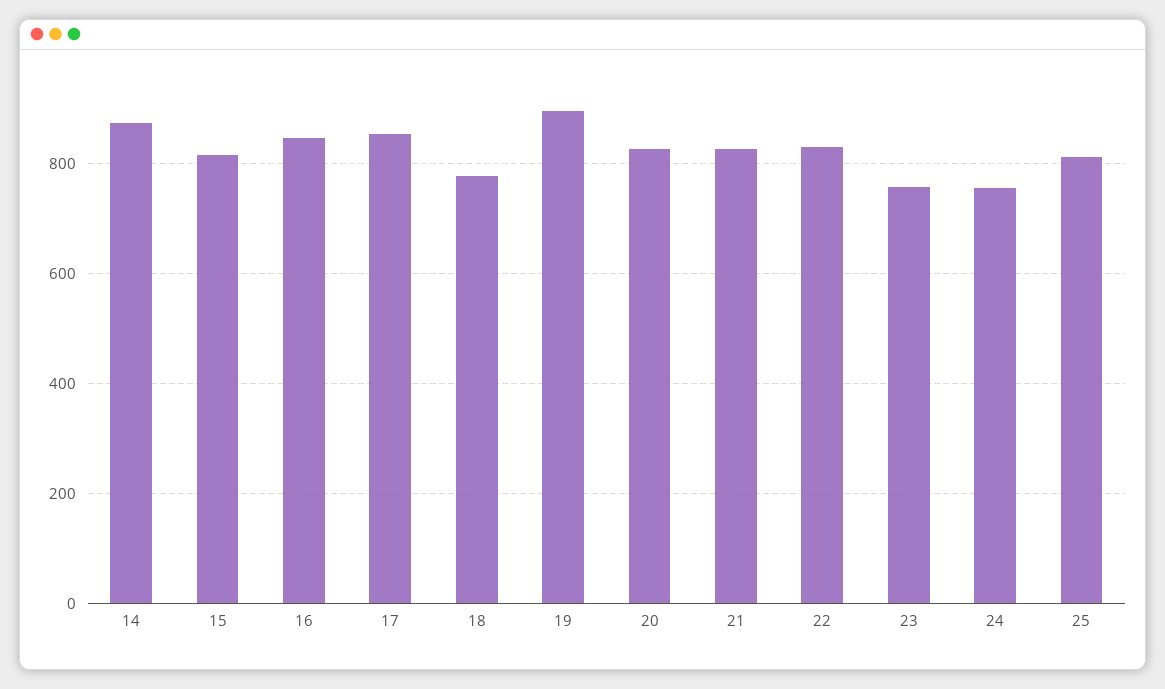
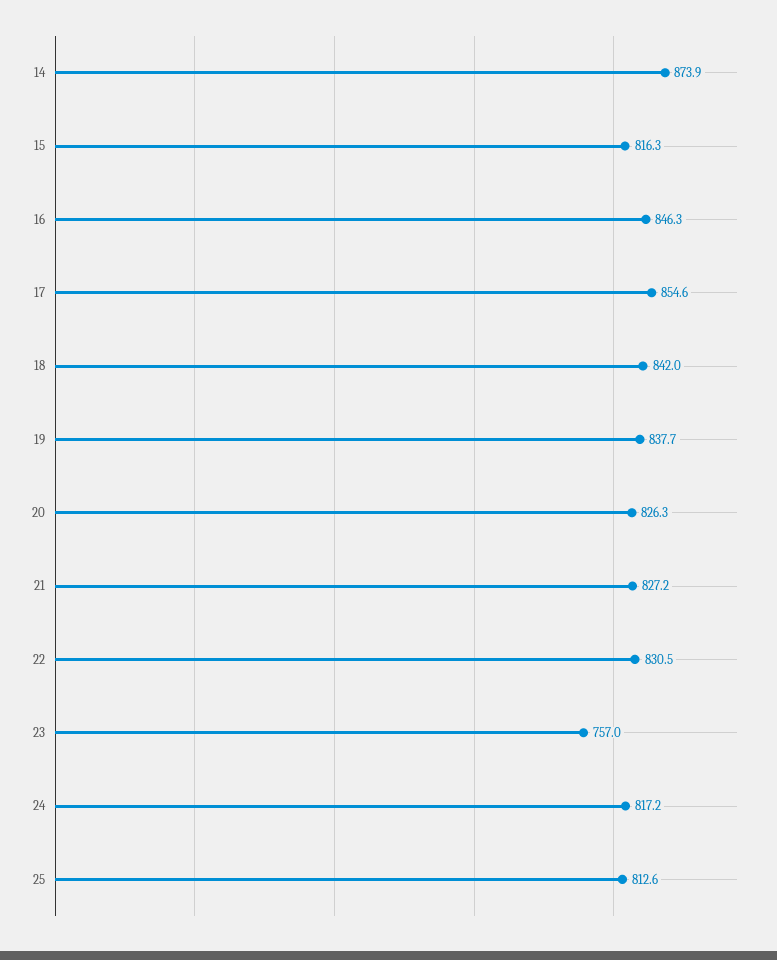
18: 780 -> 842
19: 900 -> 837.7
24: 760 -> 817.2

